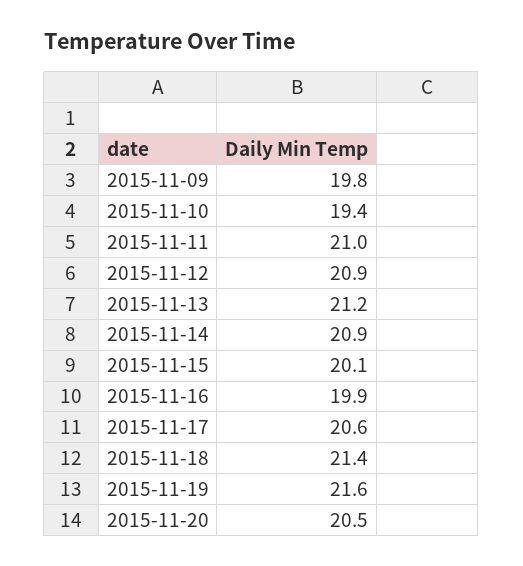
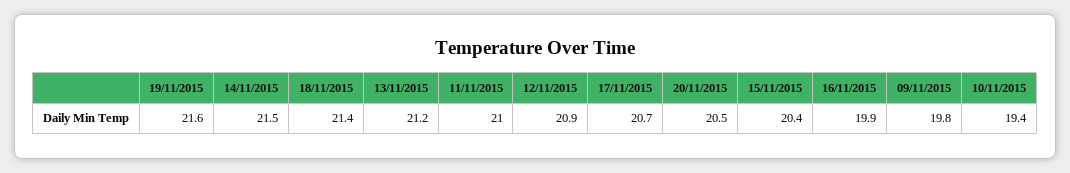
2015-11-14: 20.9 -> 21.5
2015-11-15: 20.1 -> 20.4
2015-11-17: 20.6 -> 20.7

